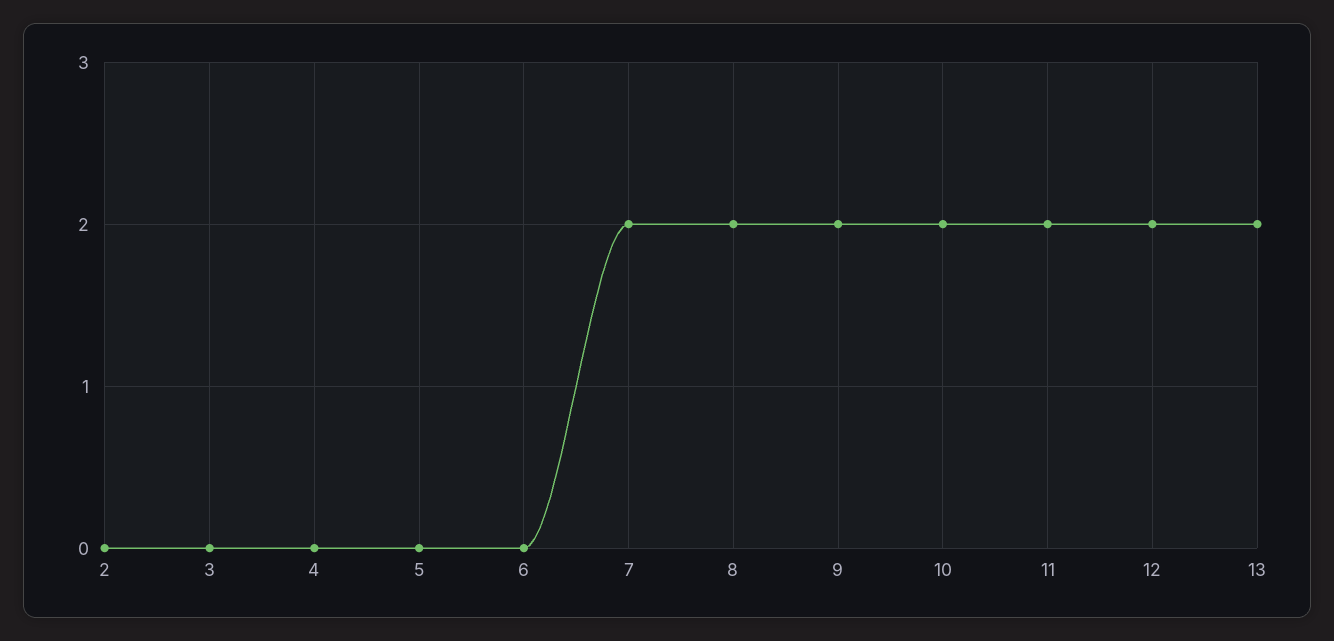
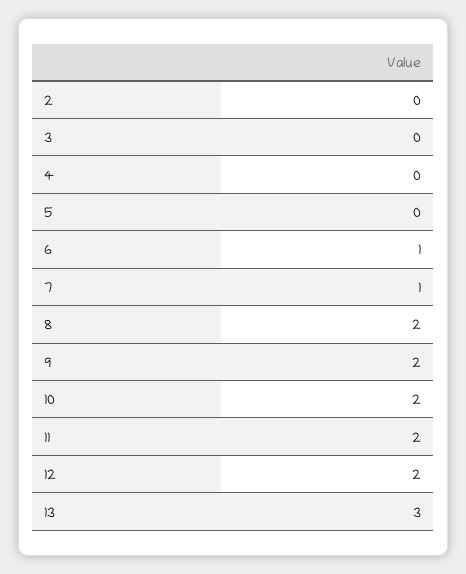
6: 0 -> 1
7: 2 -> 1
13: 2 -> 3

